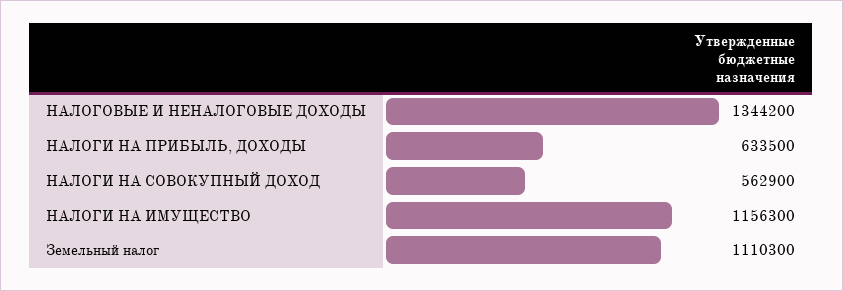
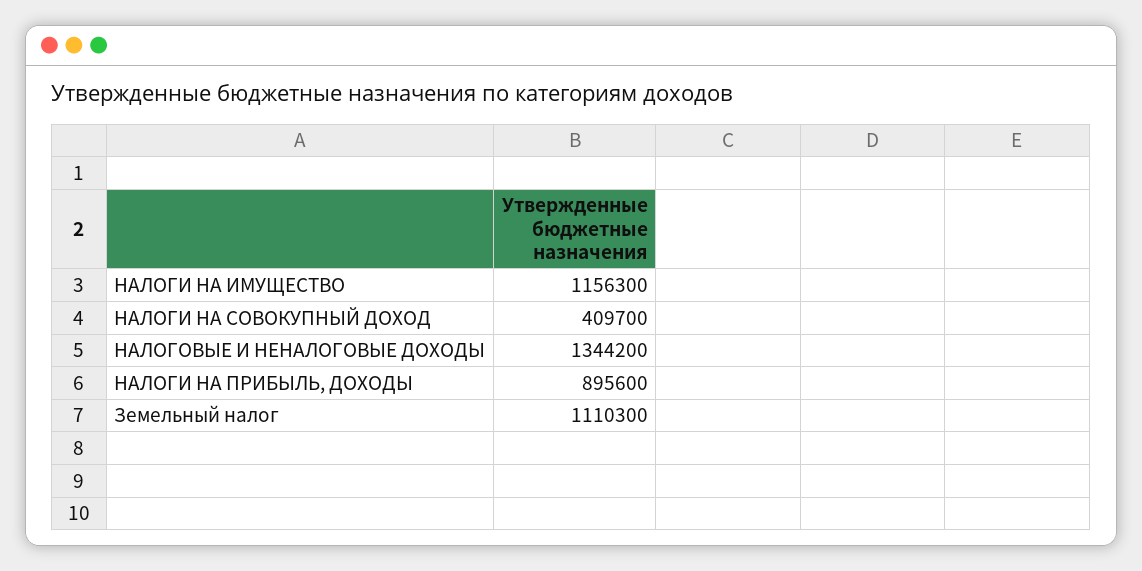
НАЛОГИ НА ПРИБЫЛЬ, ДОХОДЫ: 633500 -> 895600
НАЛОГИ НА СОВОКУПНЫЙ ДОХОД: 562900 -> 409700

